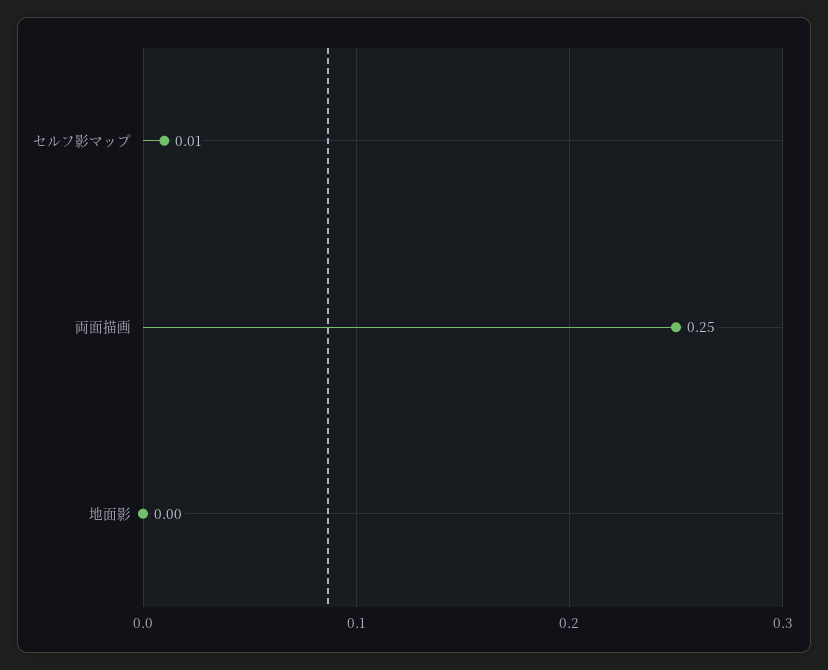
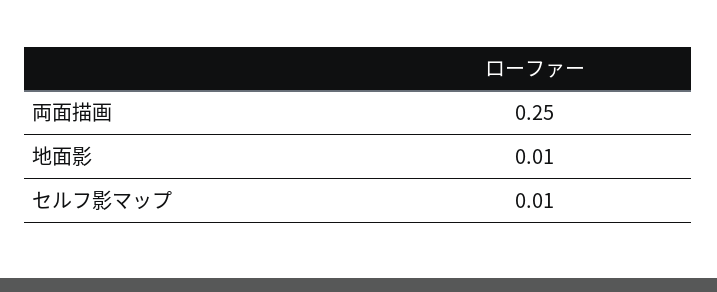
地面影: 0 -> 0.01

